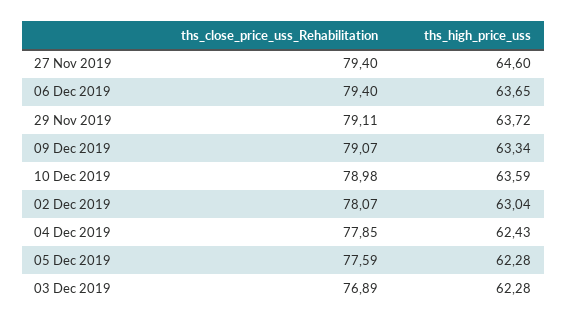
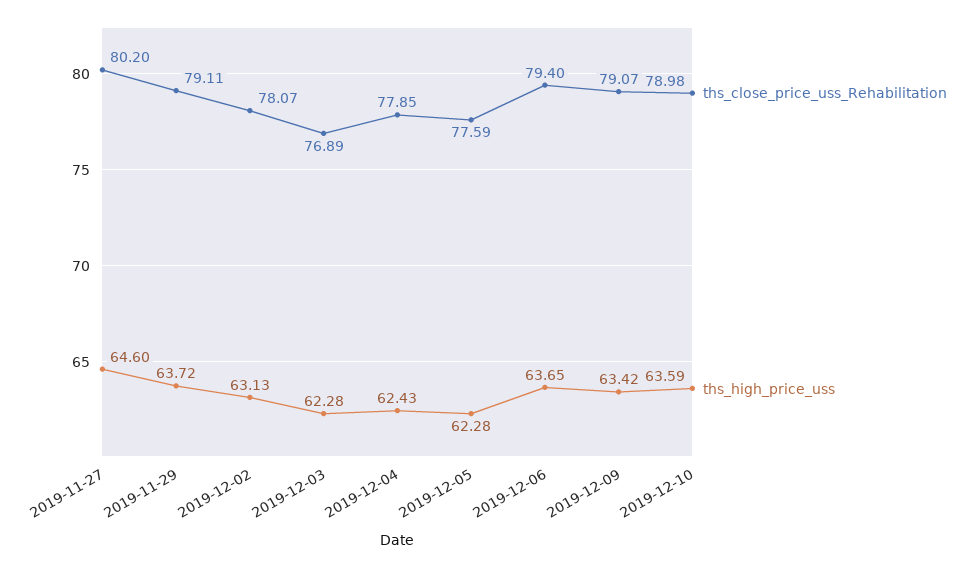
ths_close_price_uss_Rehabilitation, 27 Nov 2019: 79.4 -> 80.2
ths_high_price_uss, 09 Dec 2019: 63.34 -> 63.42
ths_high_price_uss, 02 Dec 2019: 63.04 -> 63.13

